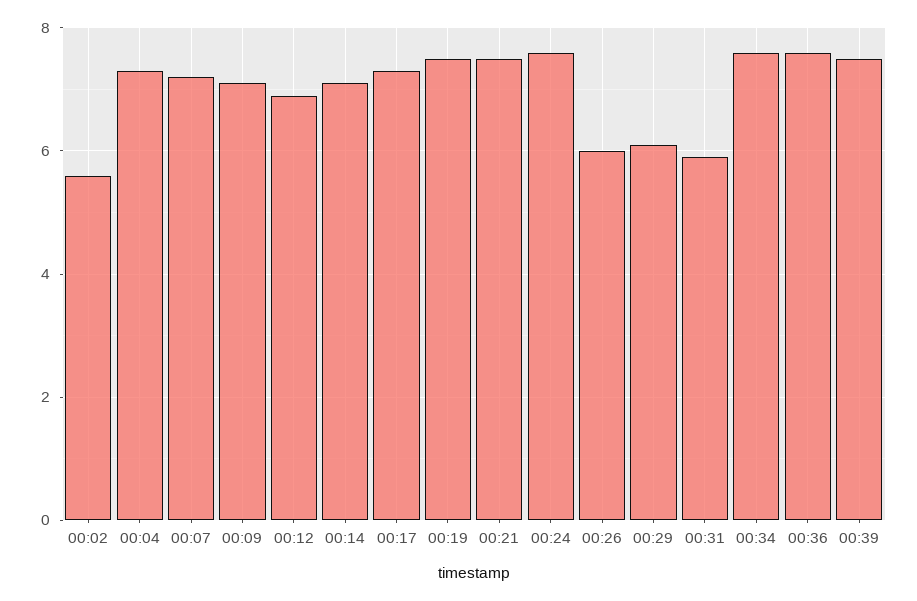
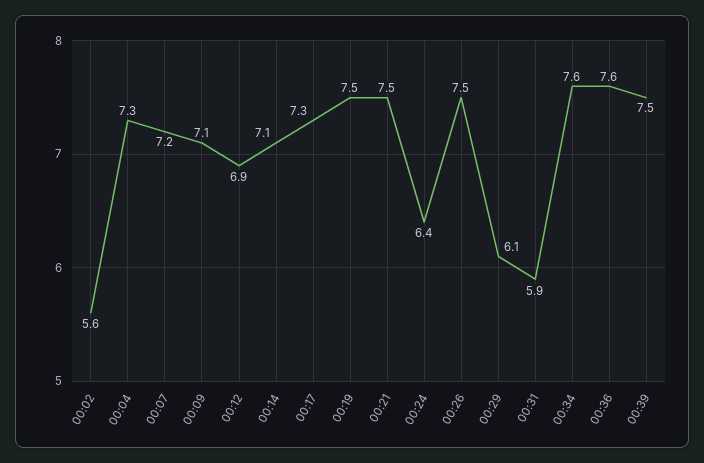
00:24: 7.5 -> 6.4
00:26: 6 -> 7.5

